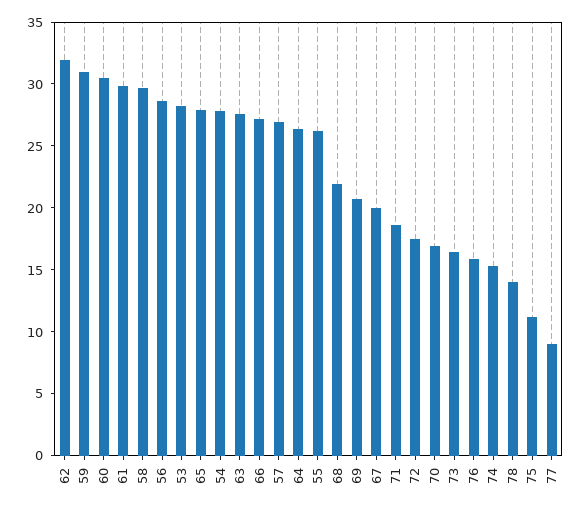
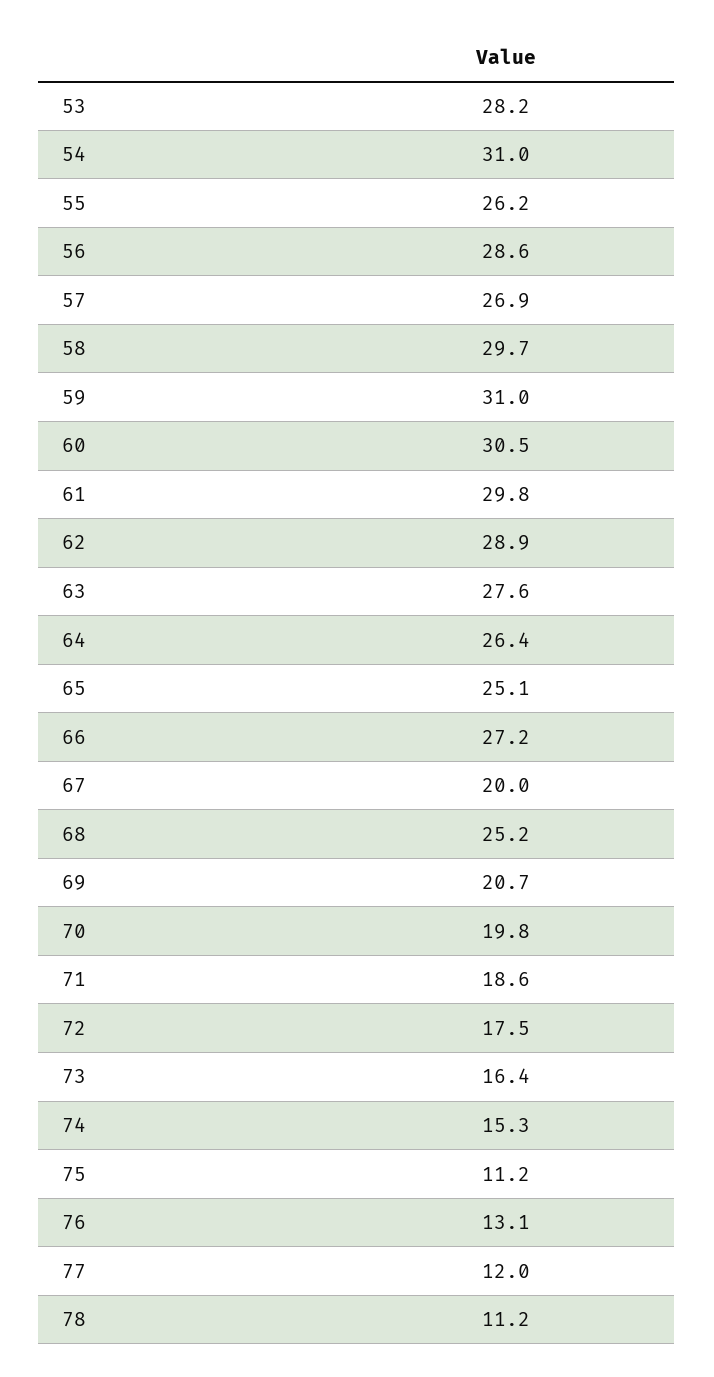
62: 32 -> 28.9
65: 28 -> 25.1
54: 28 -> 31
68: 22 -> 25.2
70: 17 -> 19.8
76: 16 -> 13.1
78: 14 -> 11.2
77: 9 -> 12

